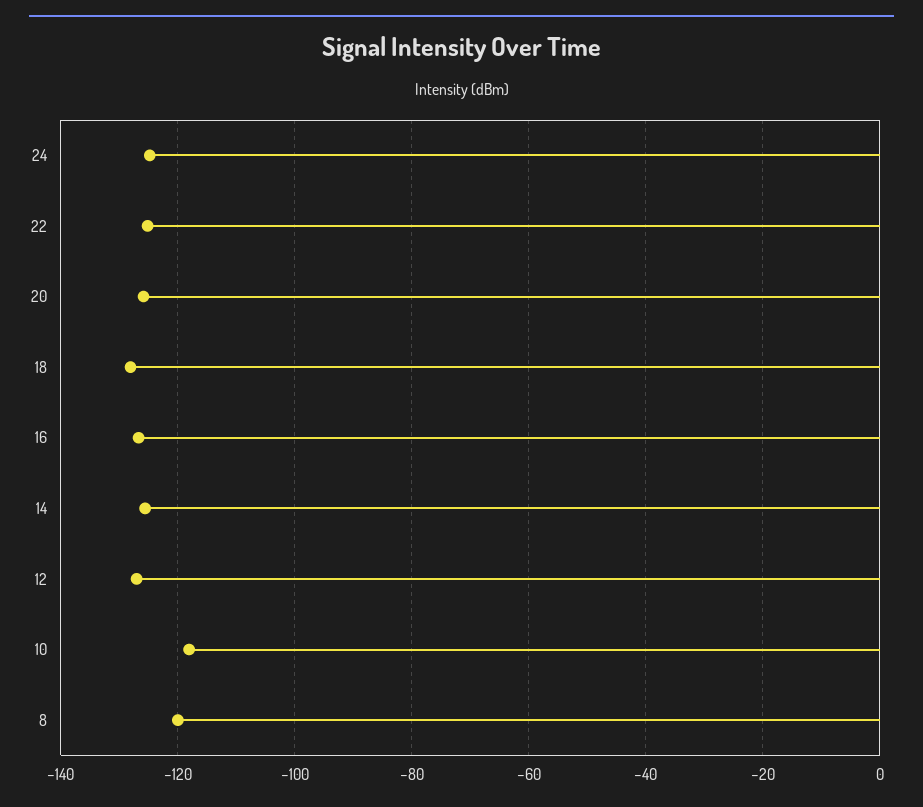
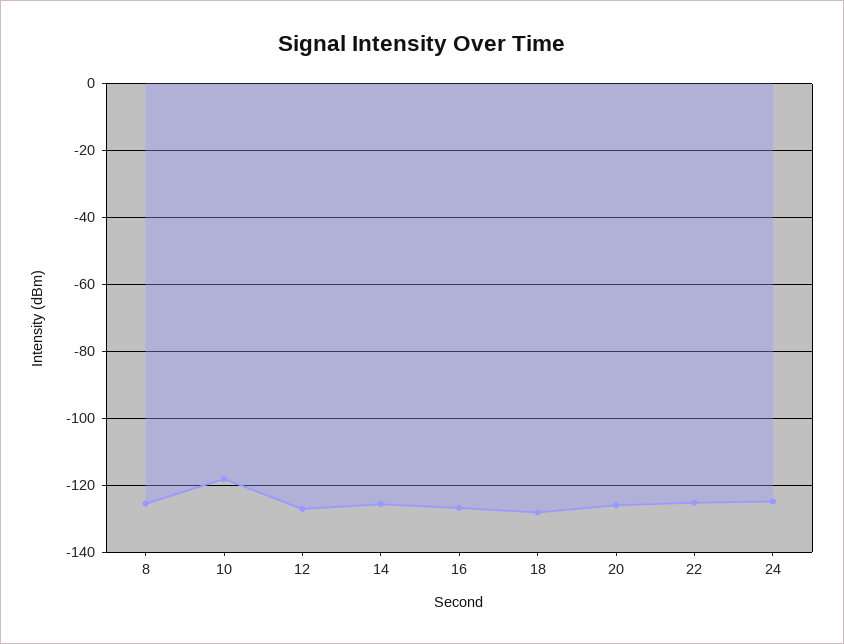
8: -120 -> -126

